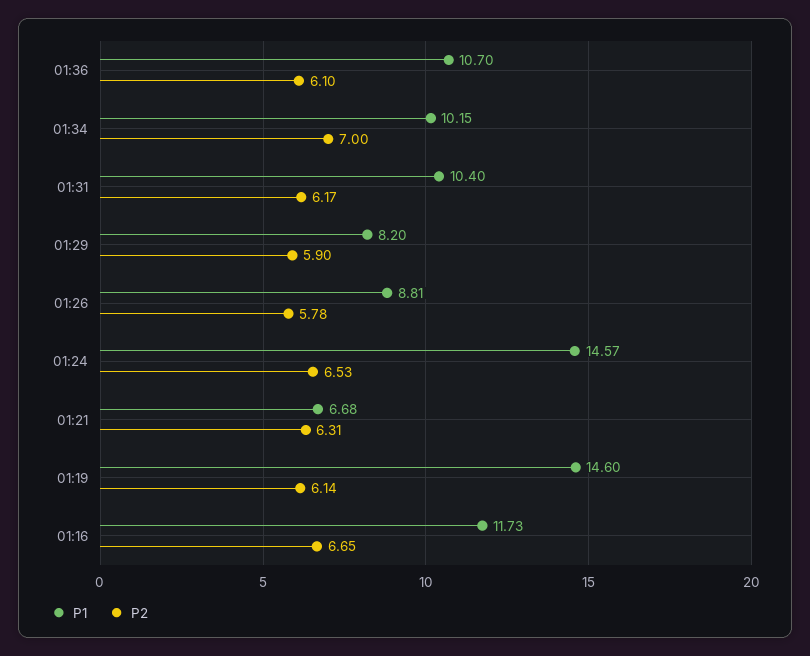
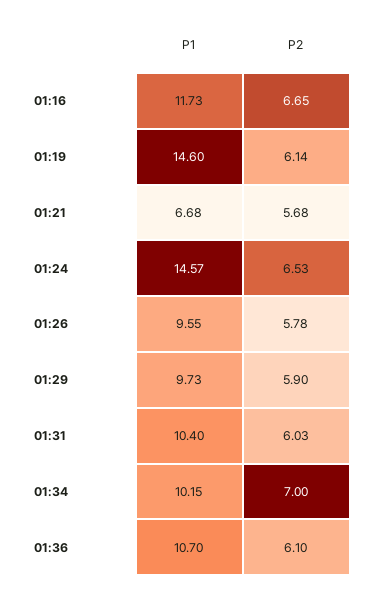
P2, 01:31: 6.17 -> 6.03
P1, 01:29: 8.2 -> 9.73
P1, 01:26: 8.81 -> 9.55
P2, 01:21: 6.31 -> 5.68

